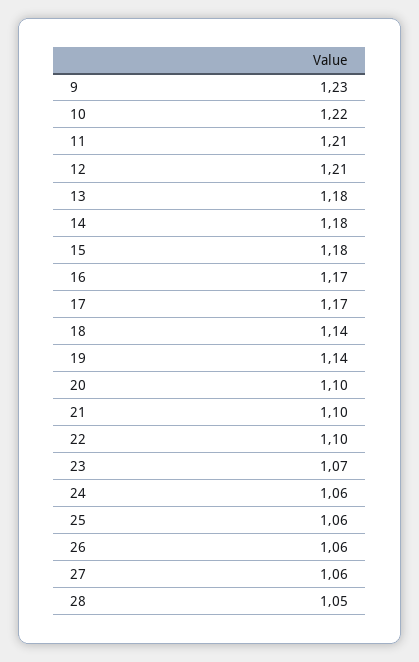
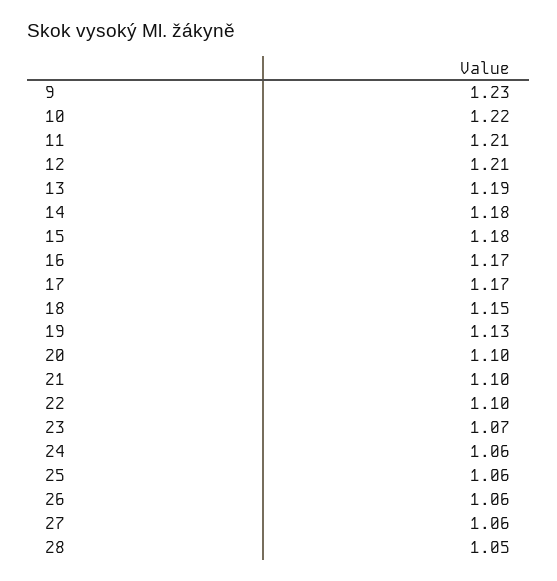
13: 1.18 -> 1.19
18: 1.14 -> 1.15
19: 1.14 -> 1.13

